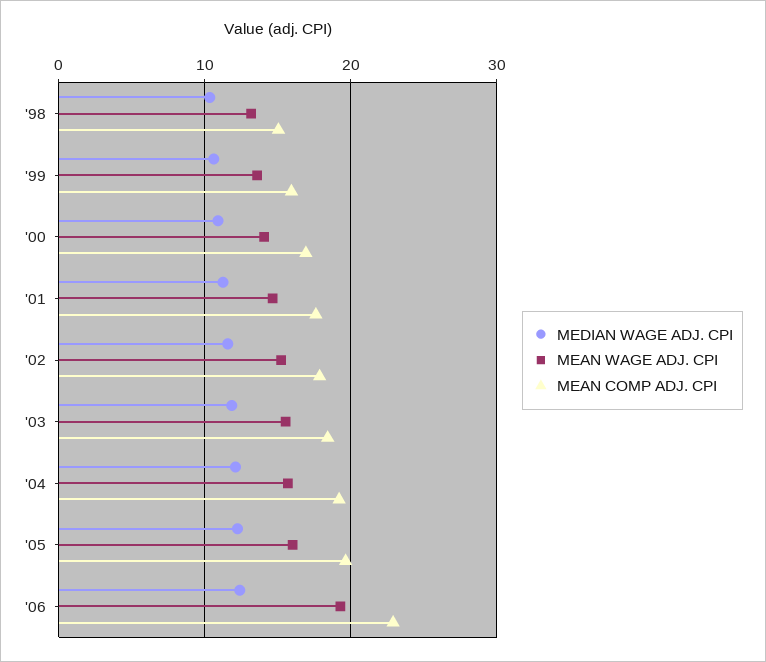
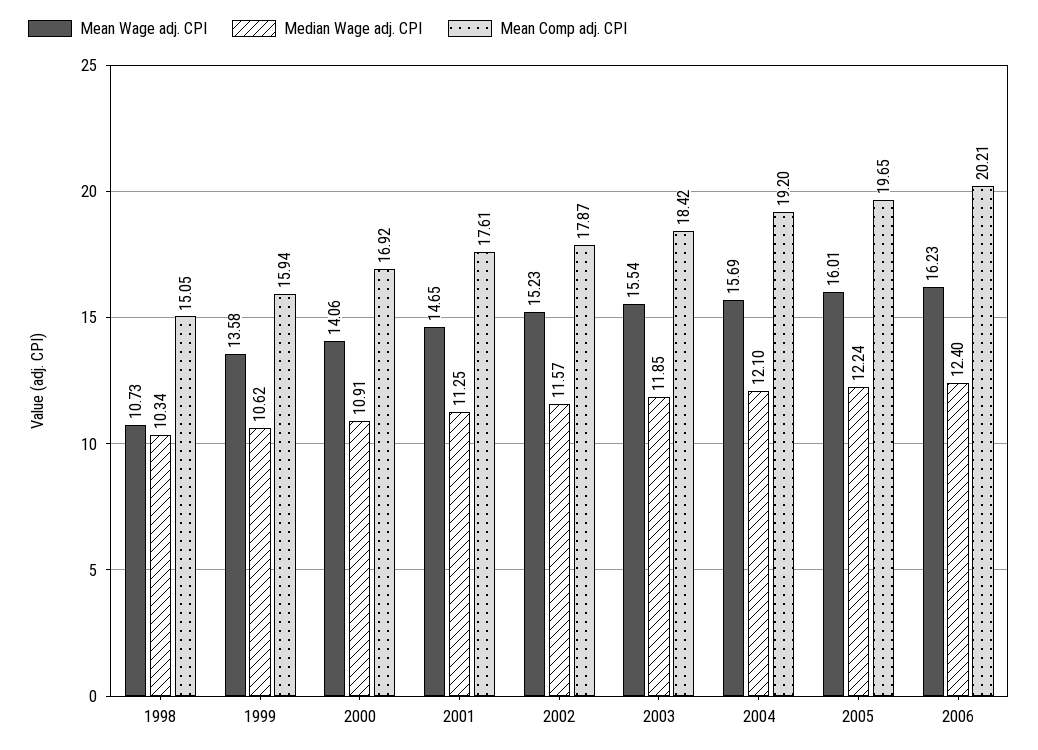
MEAN WAGE ADJ. CPI, '98: 13 -> 10.73
MEAN WAGE ADJ. CPI, '06: 19 -> 16.23
MEAN COMP ADJ. CPI, '06: 23 -> 20.21

